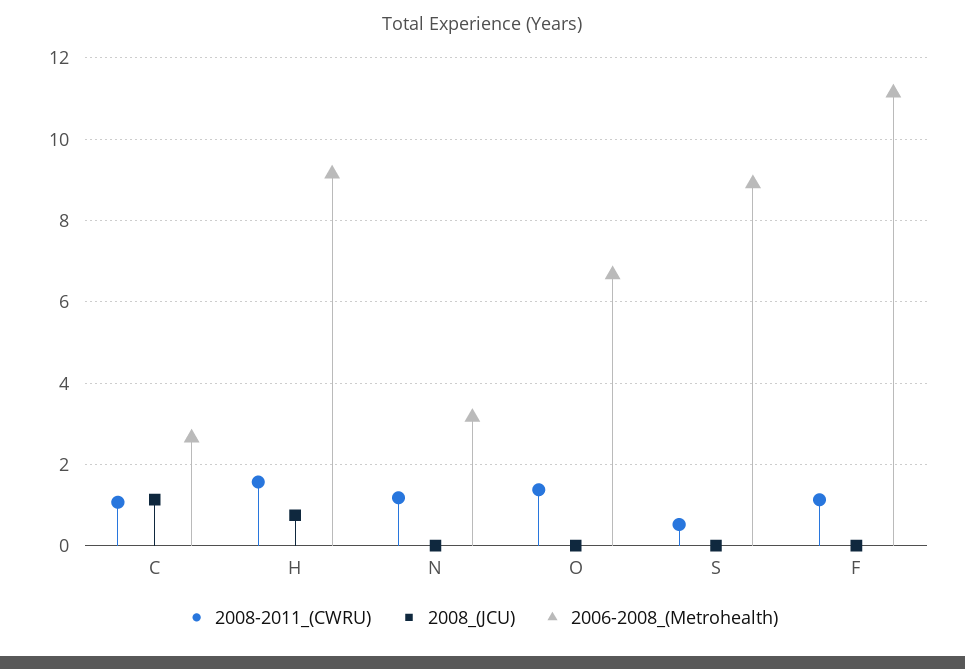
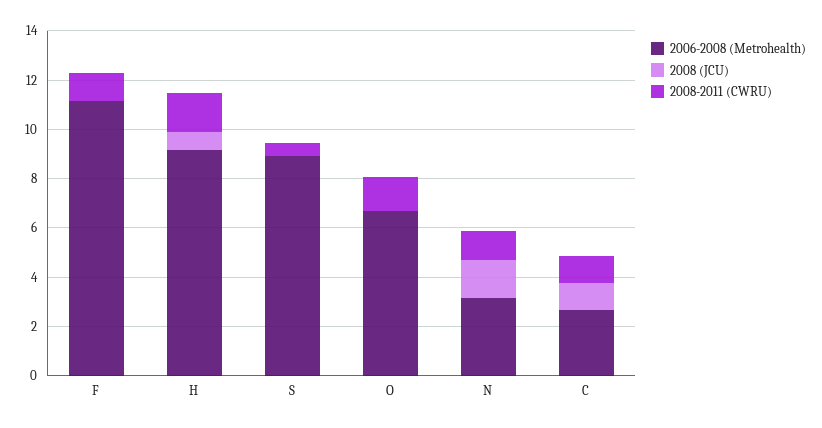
2008_(JCU), N: 0 -> 1.5

